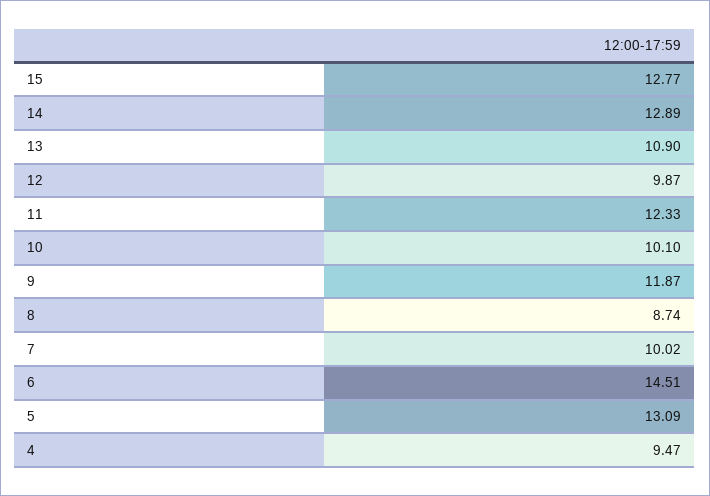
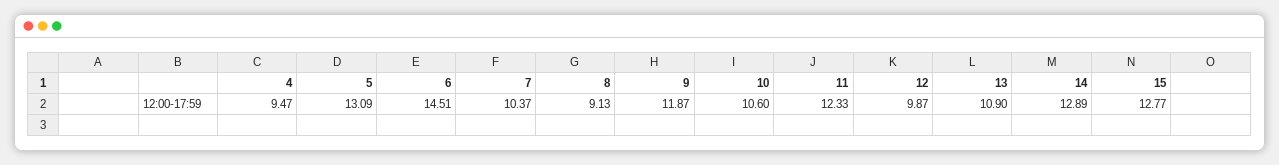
10: 10.1 -> 10.6
8: 8.74 -> 9.13
7: 10.02 -> 10.37

